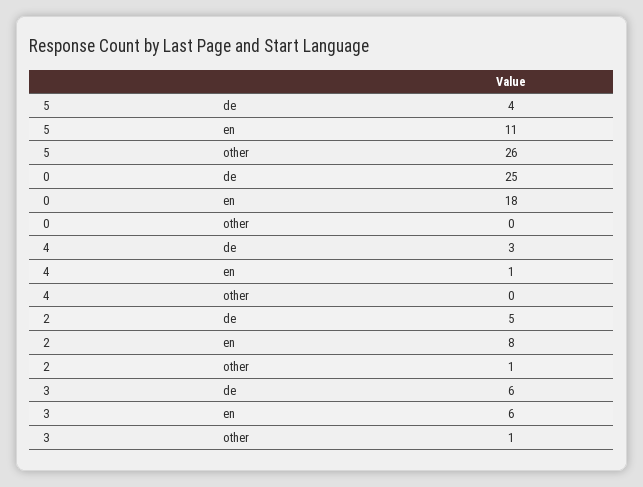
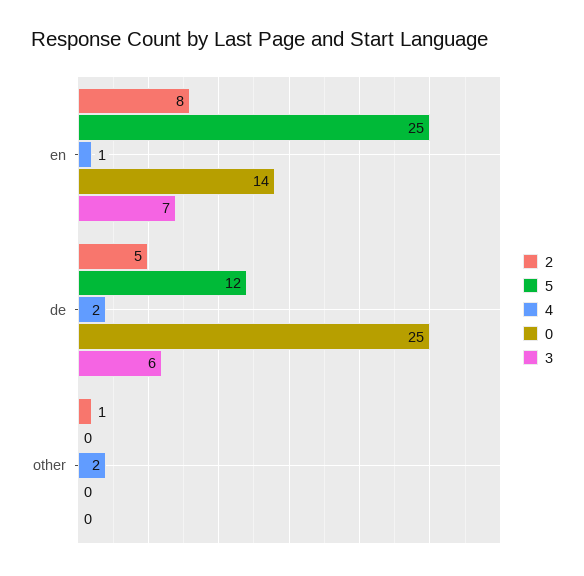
5, de: 4 -> 12
5, en: 11 -> 25
5, other: 26 -> 0
0, en: 18 -> 14
4, de: 3 -> 2
4, other: 0 -> 2
3, en: 6 -> 7
3, other: 1 -> 0

